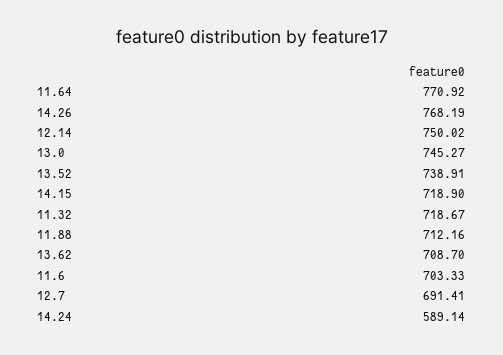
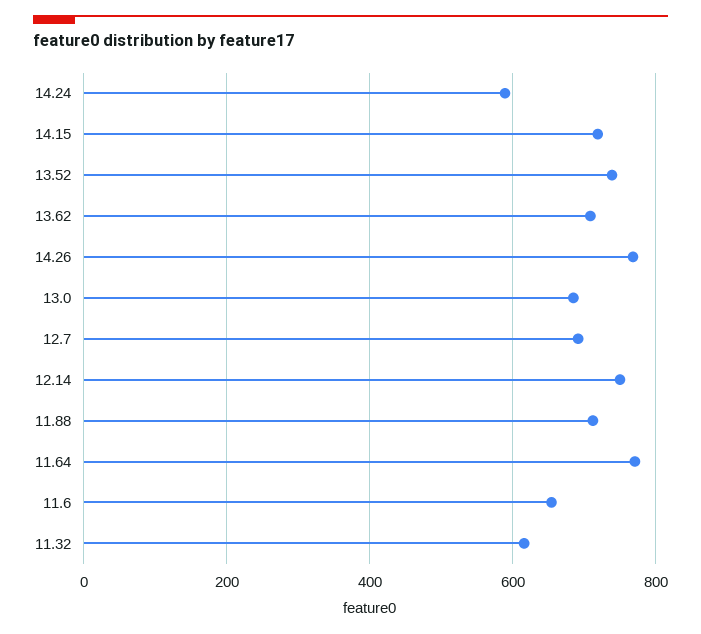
13.0: 745.27 -> 680
11.32: 718.67 -> 620
11.6: 703.33 -> 660

